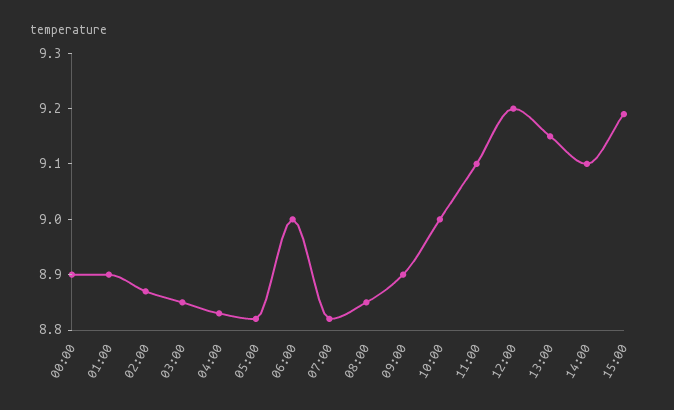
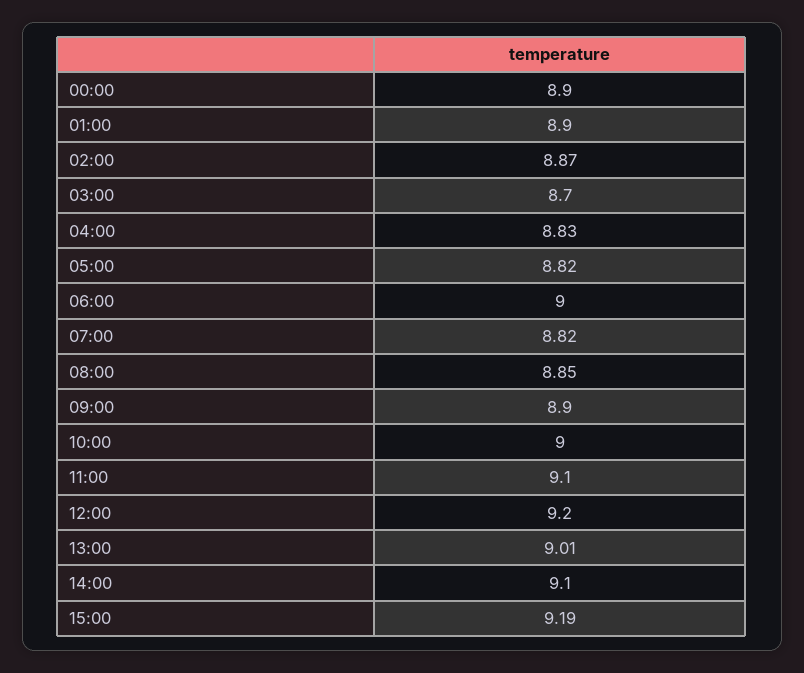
03:00: 8.85 -> 8.7
13:00: 9.15 -> 9.01

